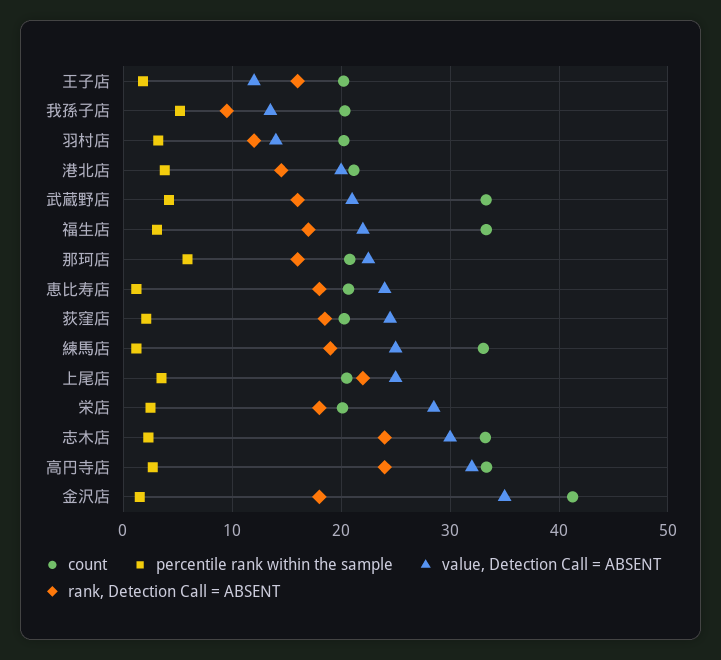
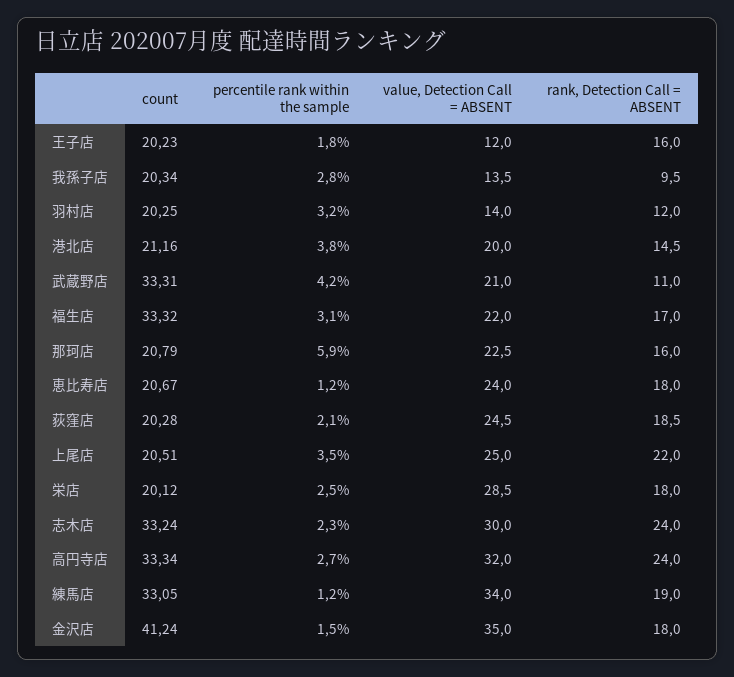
percentile rank within the sample, 我孫子店: 5 -> 2.8
rank, Detection Call = ABSENT, 武蔵野店: 16 -> 11
value, Detection Call = ABSENT, 練馬店: 25 -> 34

